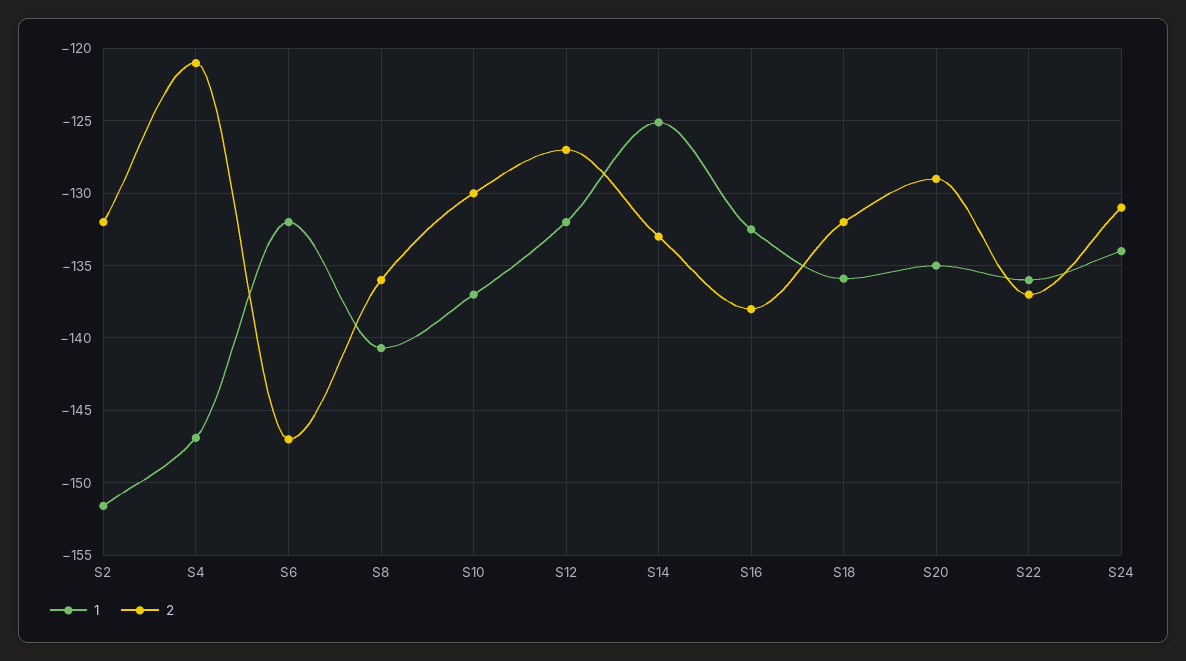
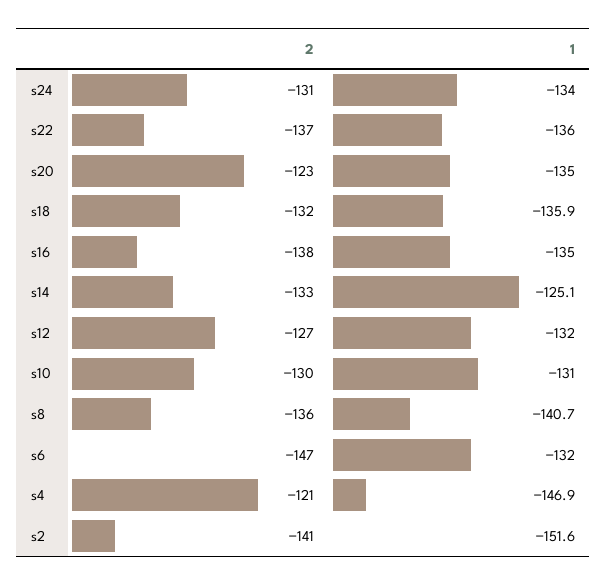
2, S2: -132 -> -141
1, S10: -137 -> -131
1, S16: -132.5 -> -135
2, S20: -129 -> -123

